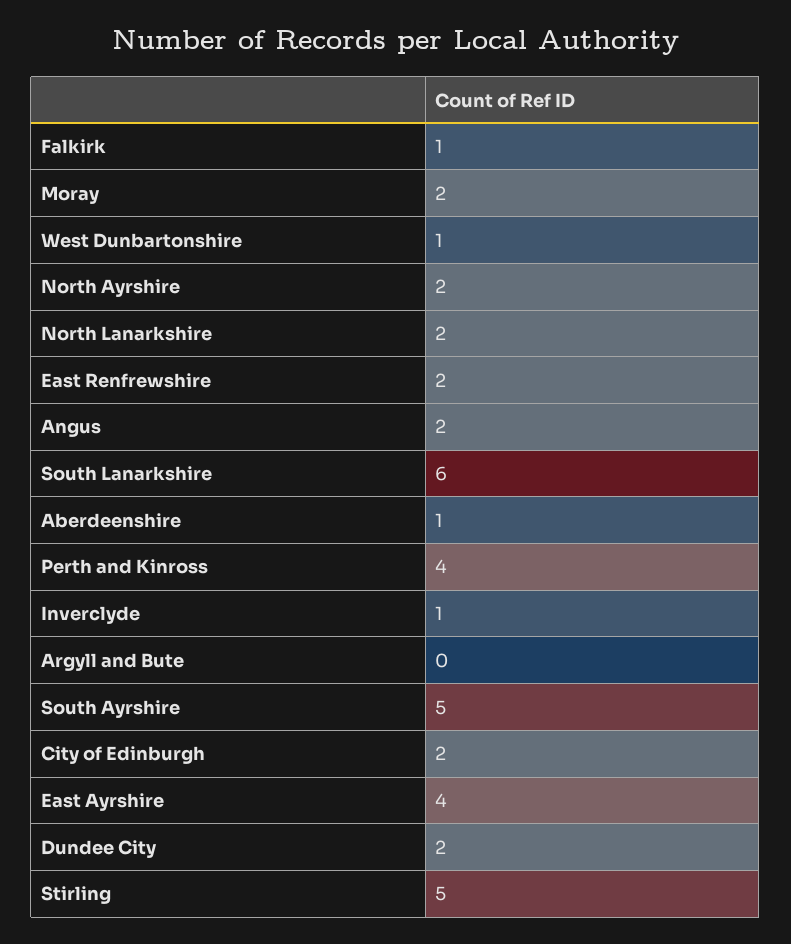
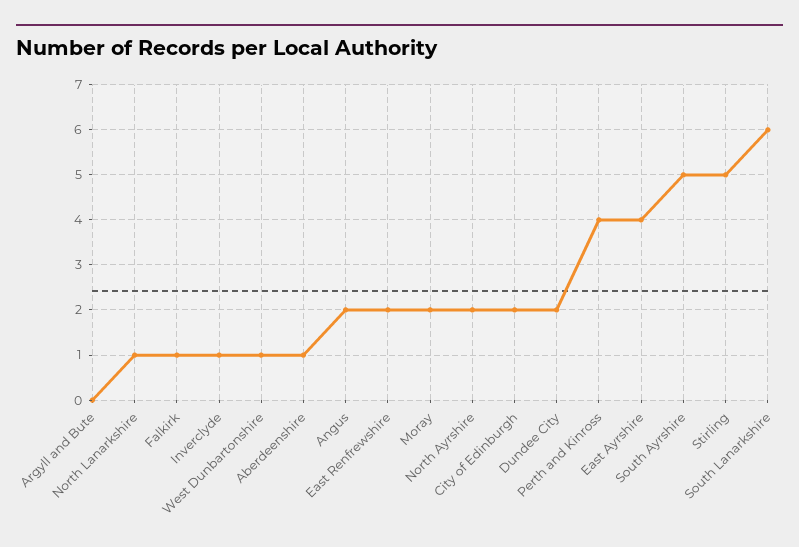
North Lanarkshire: 2 -> 1

